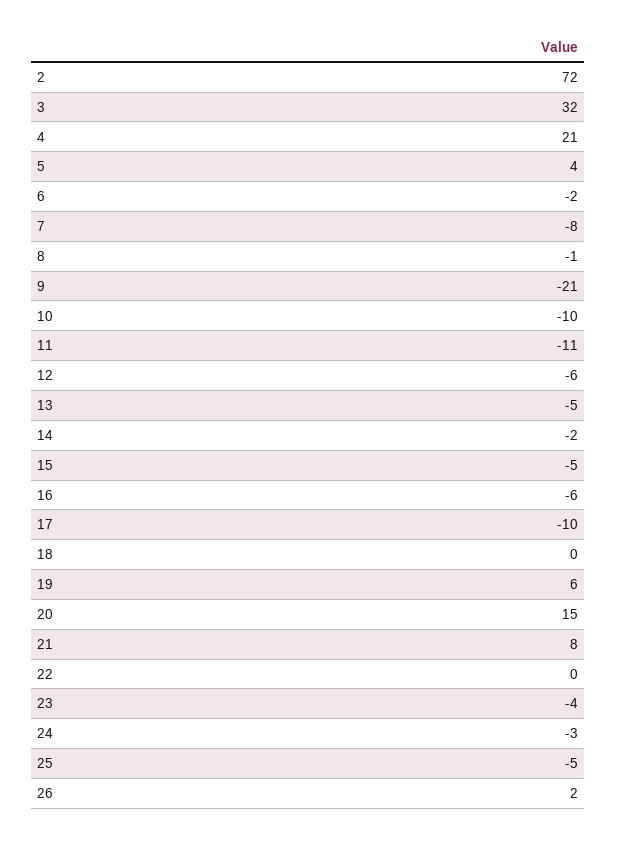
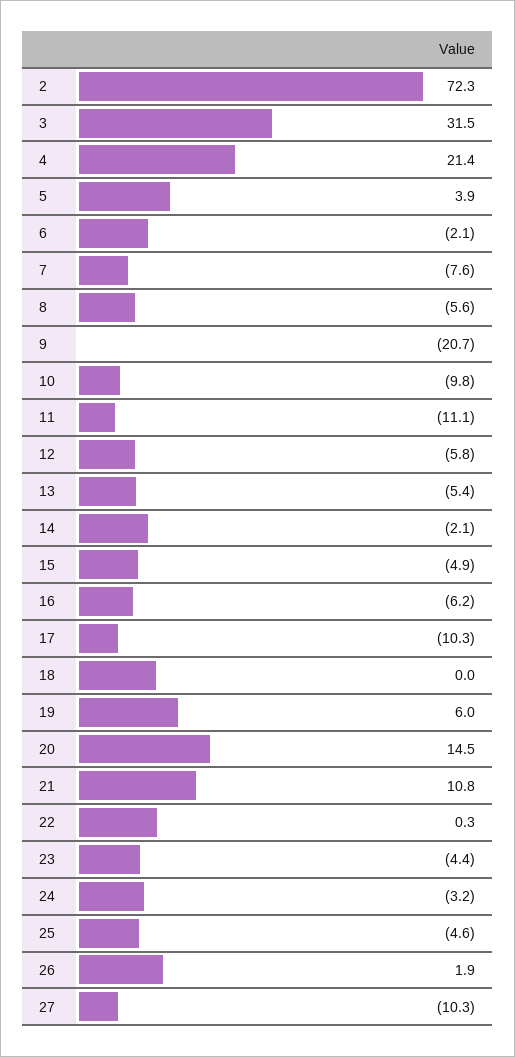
8: -1 -> -5.6
21: 8 -> 10.8
27: none -> -10.3

